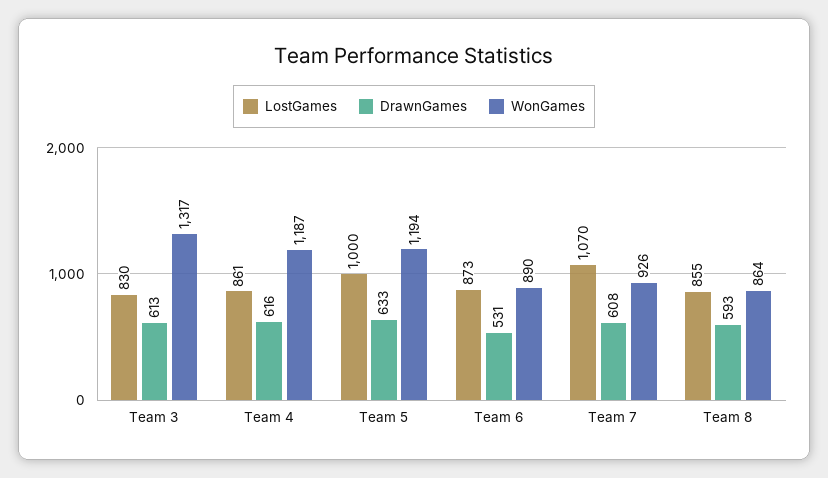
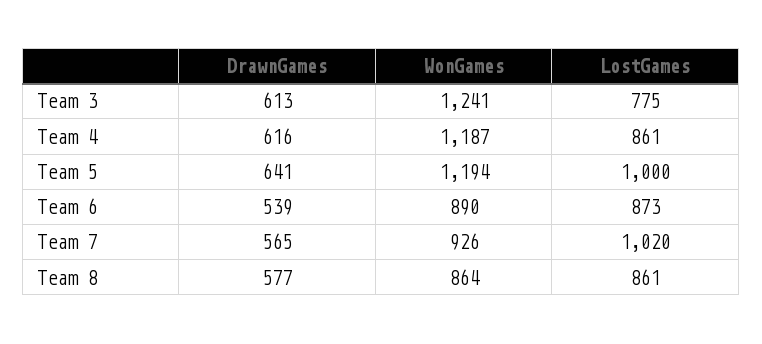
LostGames, Team 3: 830 -> 775
WonGames, Team 3: 1317 -> 1241
DrawnGames, Team 5: 633 -> 641
DrawnGames, Team 6: 531 -> 539
LostGames, Team 7: 1070 -> 1020
DrawnGames, Team 7: 608 -> 565
LostGames, Team 8: 855 -> 861
DrawnGames, Team 8: 593 -> 577

